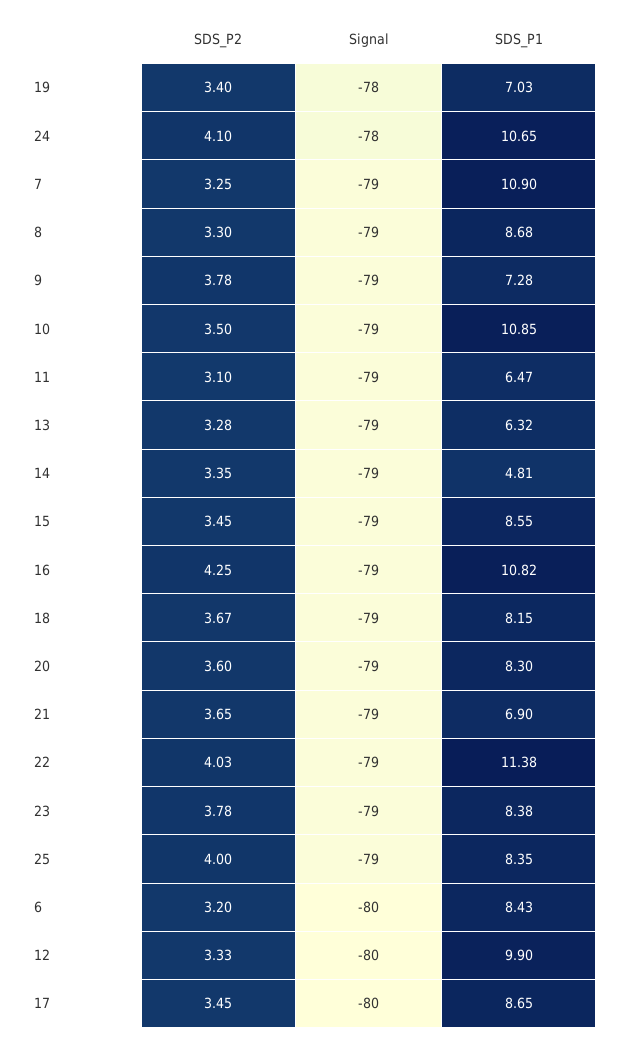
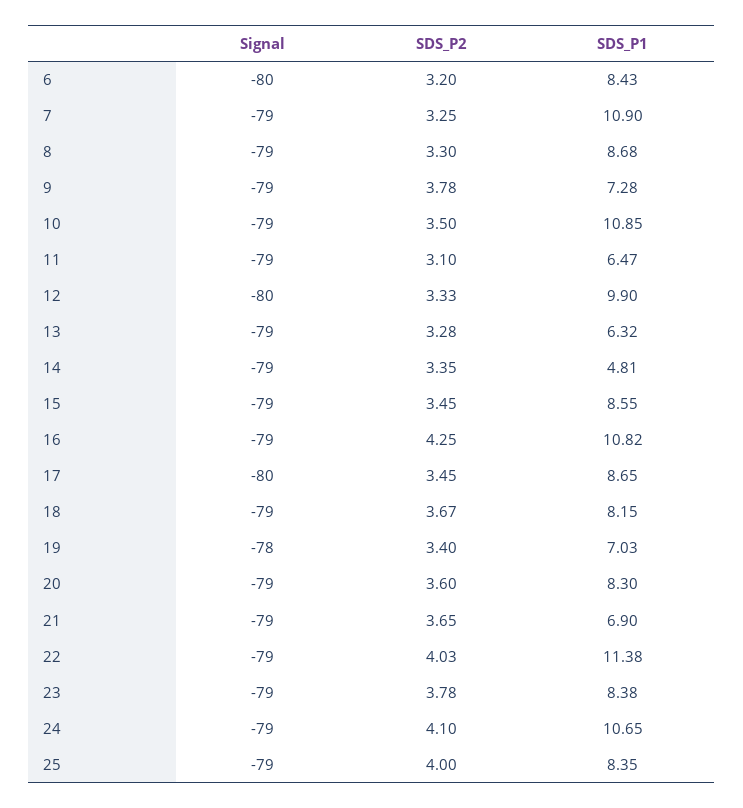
Signal, 24: -78 -> -79

